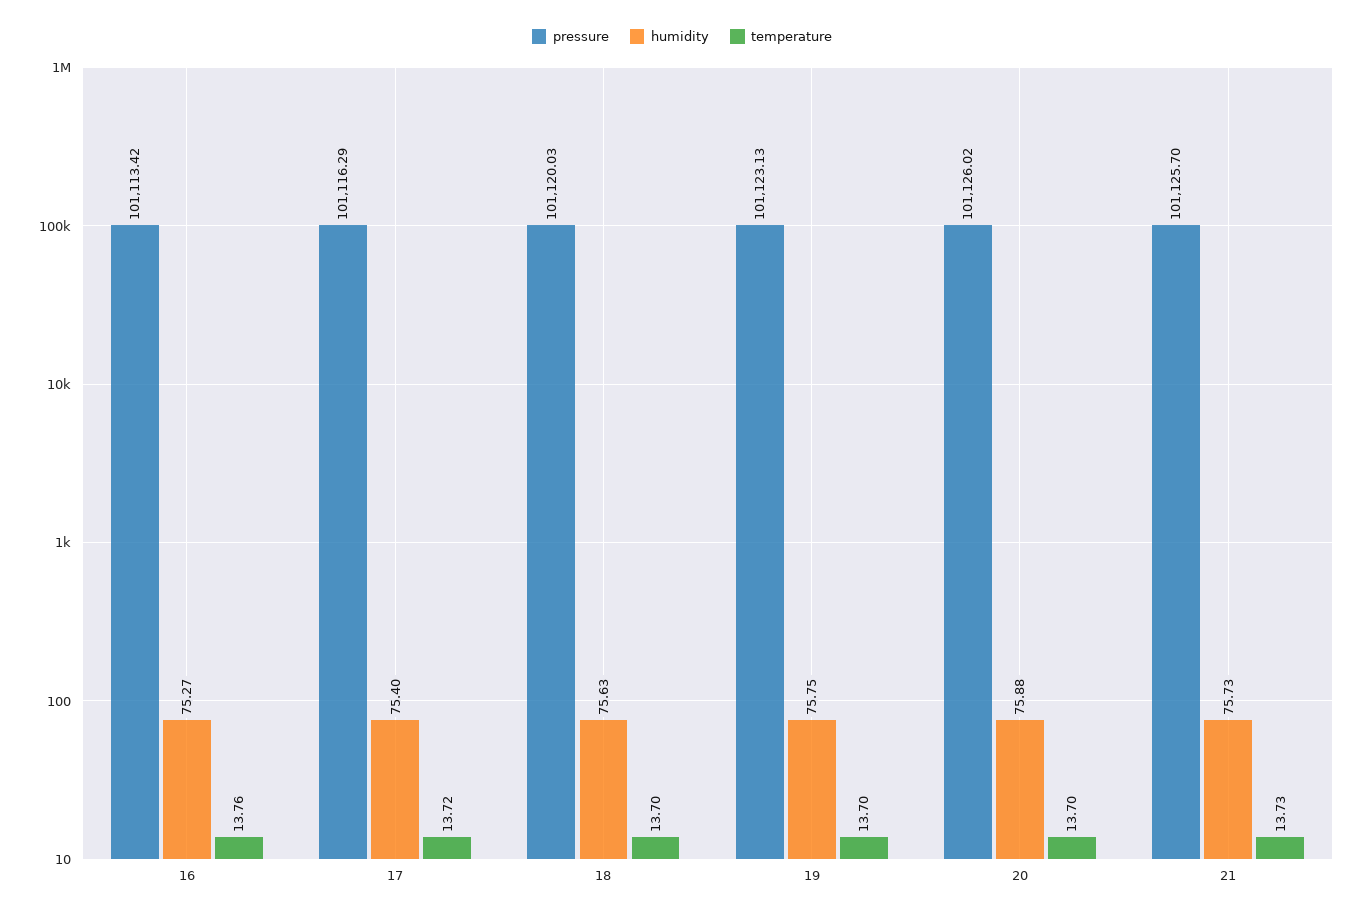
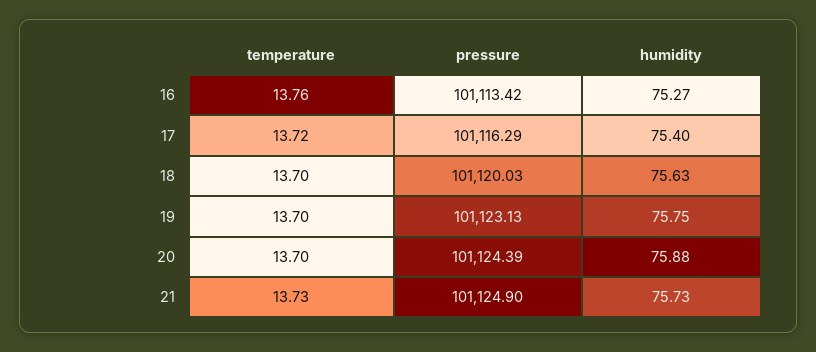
pressure, 20: 101126.02 -> 101124.39
pressure, 21: 101125.7 -> 101124.9

